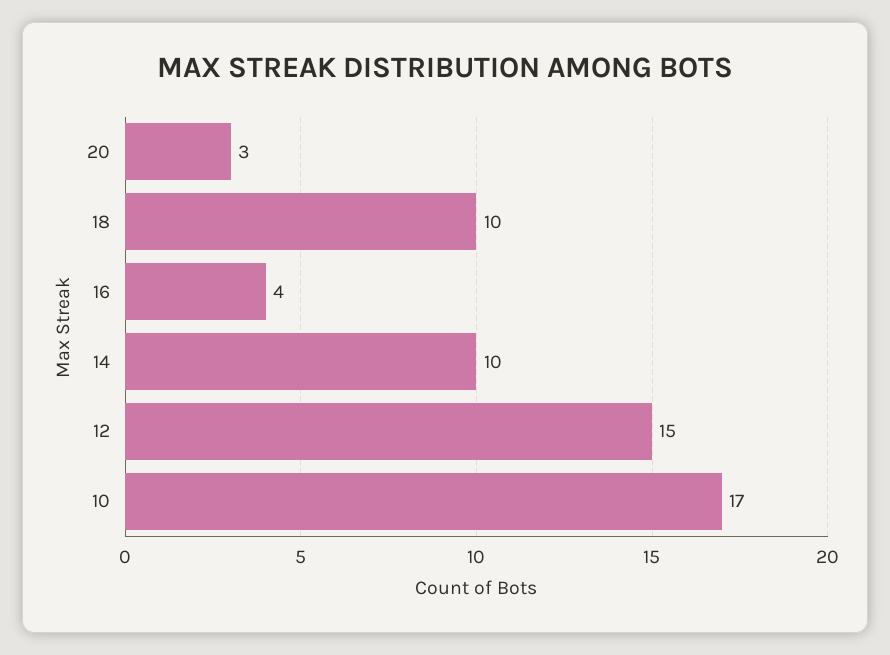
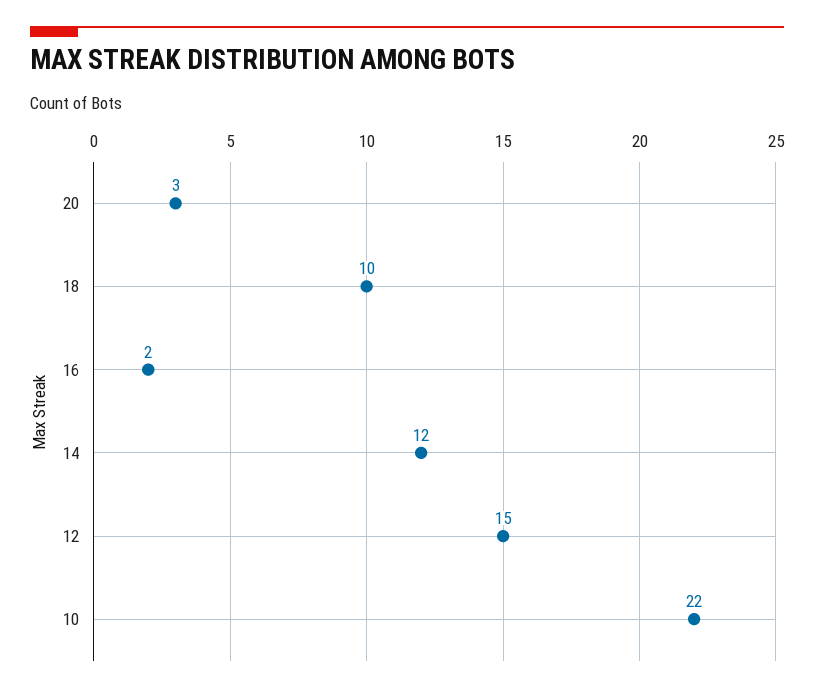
16: 4 -> 2
14: 10 -> 12
10: 17 -> 22

